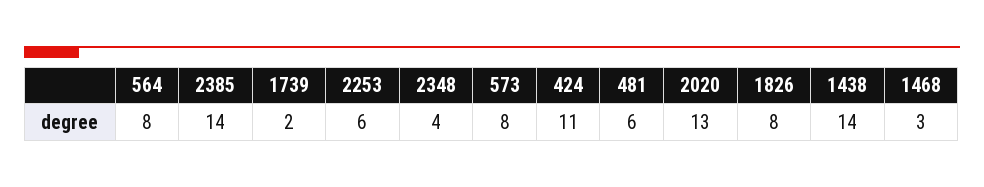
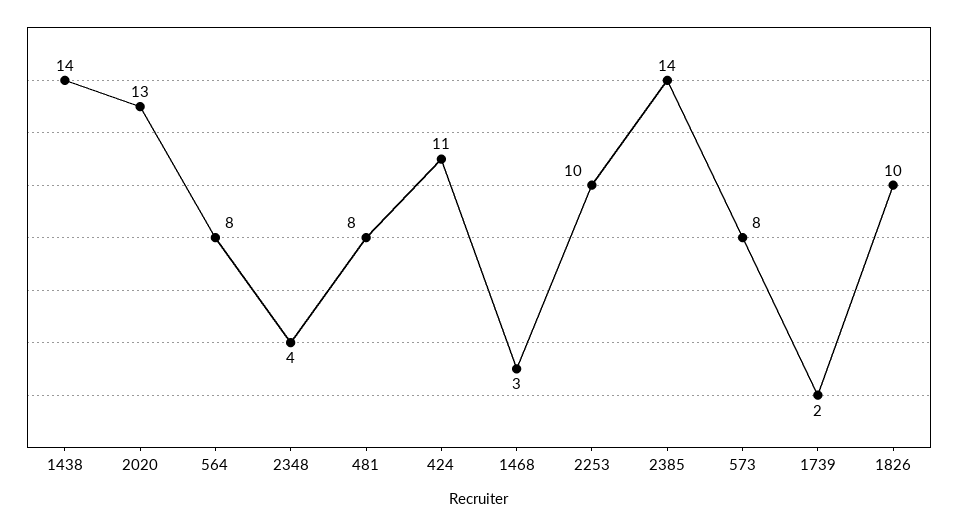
2253: 6 -> 10
481: 6 -> 8
1826: 8 -> 10

